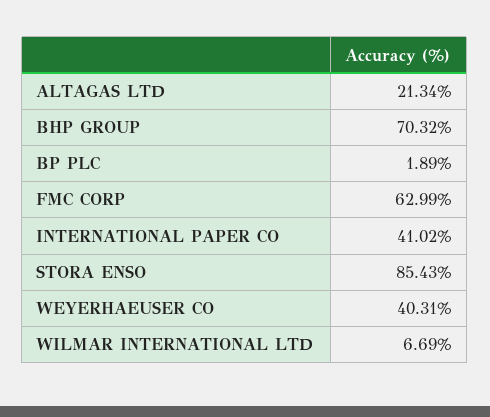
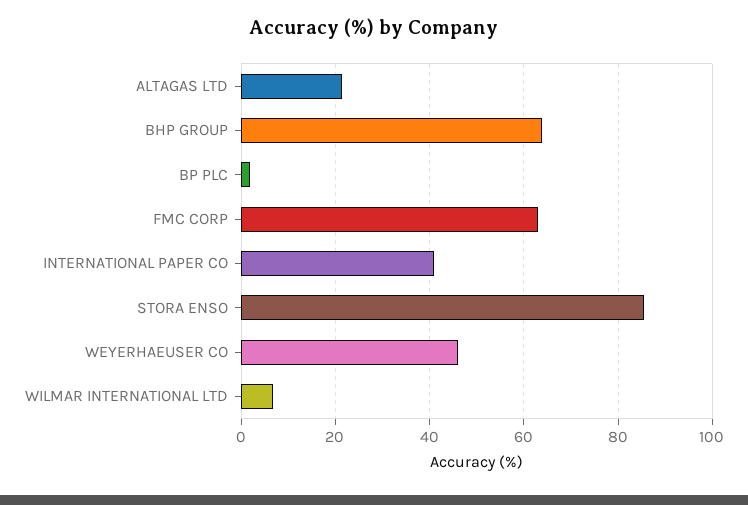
BHP GROUP: 70.32 -> 64
WEYERHAEUSER CO: 40.31 -> 46

